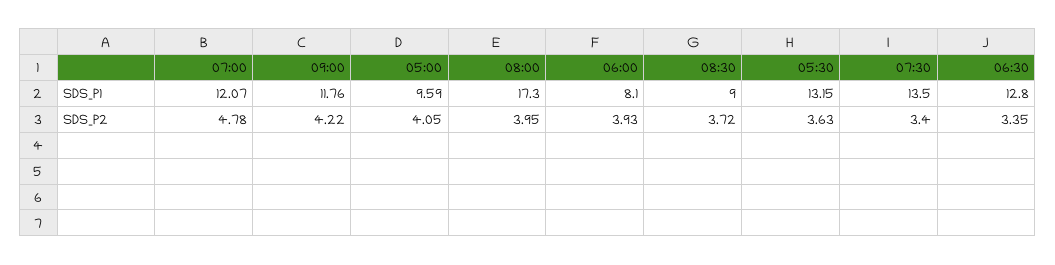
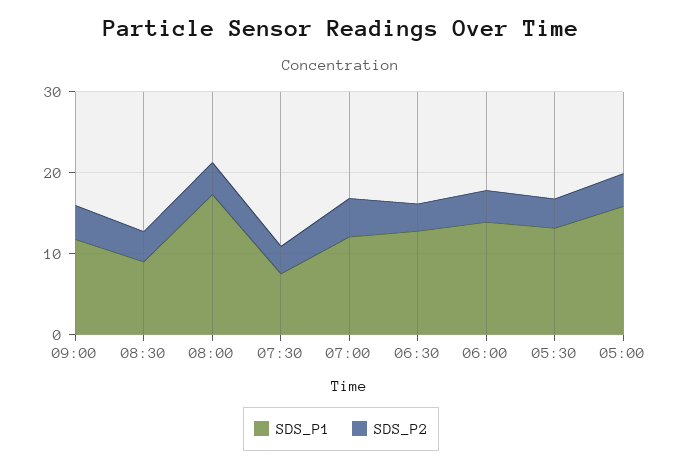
SDS_P1, 05:00: 9.59 -> 16
SDS_P1, 06:00: 8.1 -> 14
SDS_P1, 07:30: 13.5 -> 8

